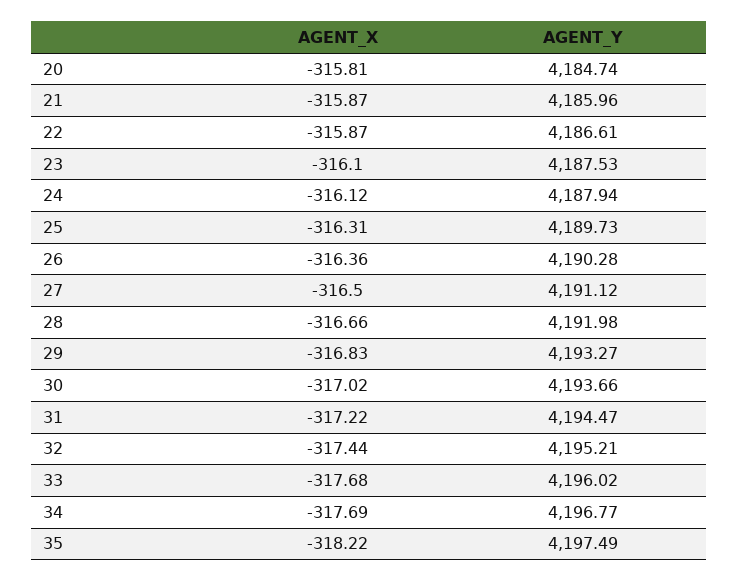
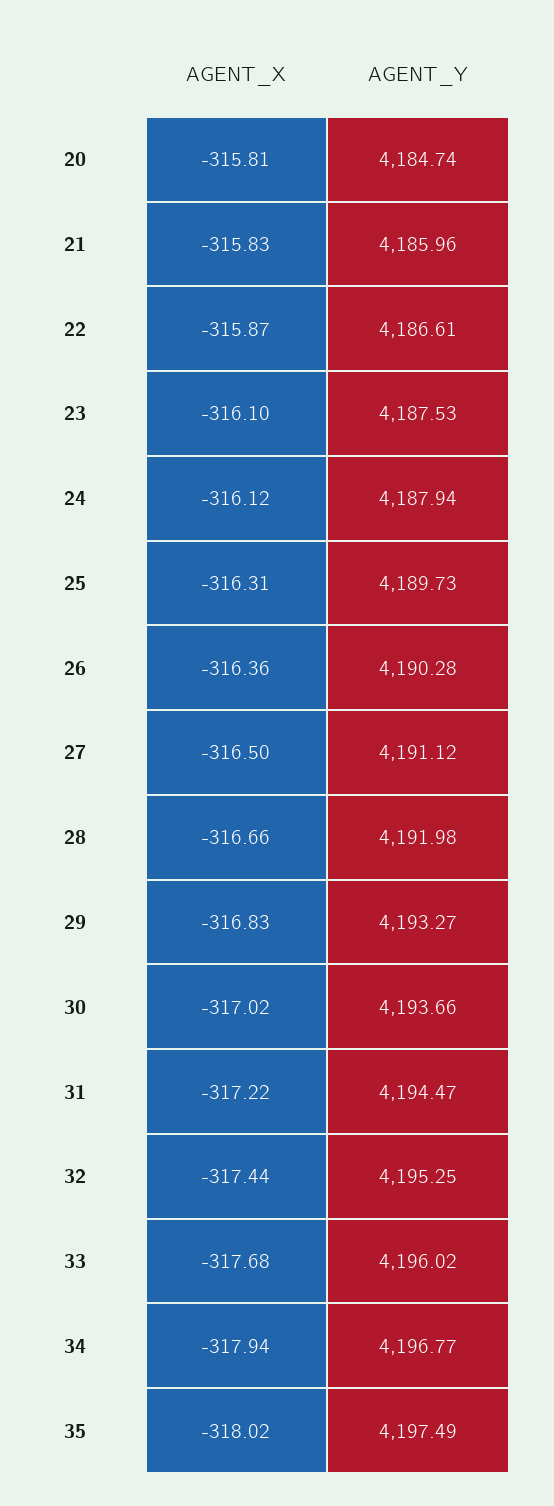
AGENT_X, 21: -315.87 -> -315.83
AGENT_Y, 32: 4195.21 -> 4195.25
AGENT_X, 34: -317.69 -> -317.94
AGENT_X, 35: -318.22 -> -318.02

